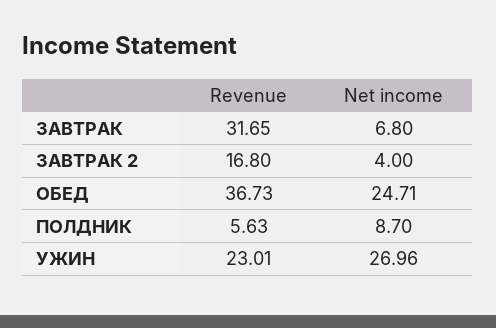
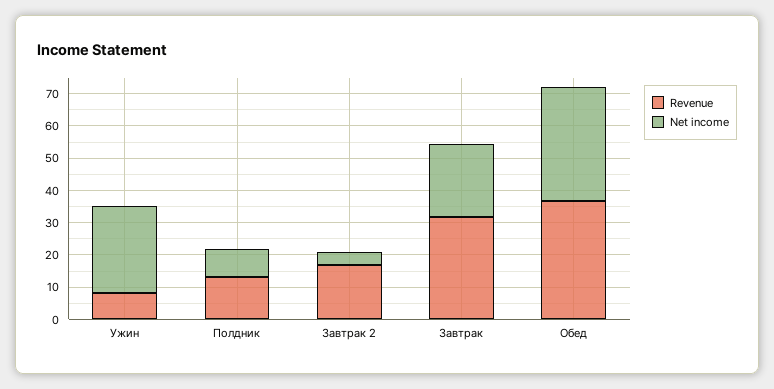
Net income, ЗАВТРАК: 6.8 -> 22.5
Net income, ОБЕД: 24.71 -> 35
Revenue, ПОЛДНИК: 5.63 -> 12.5
Revenue, УЖИН: 23.01 -> 7.5

